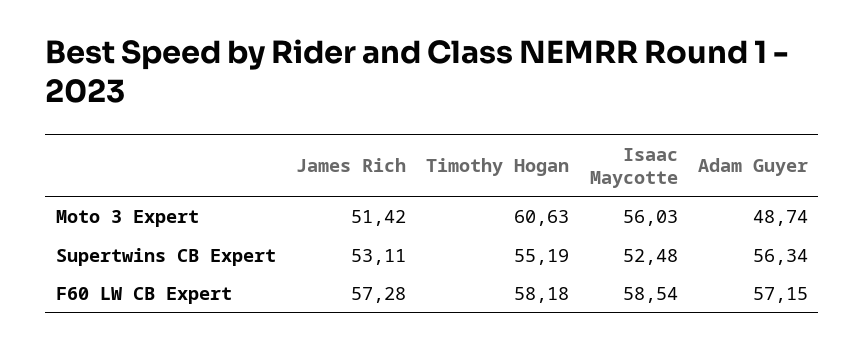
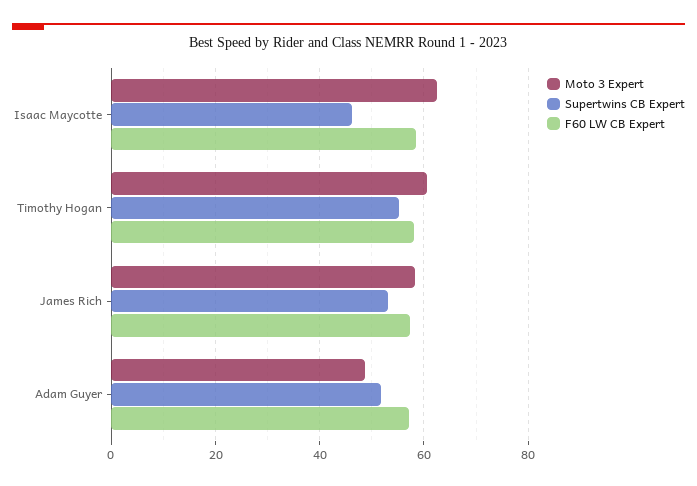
Moto 3 Expert, James Rich: 51.42 -> 58
Moto 3 Expert, Isaac Maycotte: 56.03 -> 62
Supertwins CB Expert, Isaac Maycotte: 52.48 -> 46
Supertwins CB Expert, Adam Guyer: 56.34 -> 52

